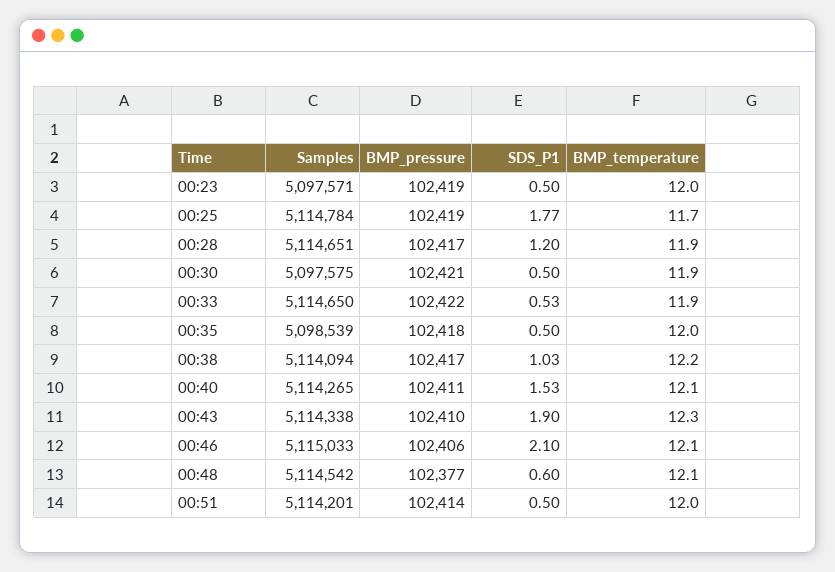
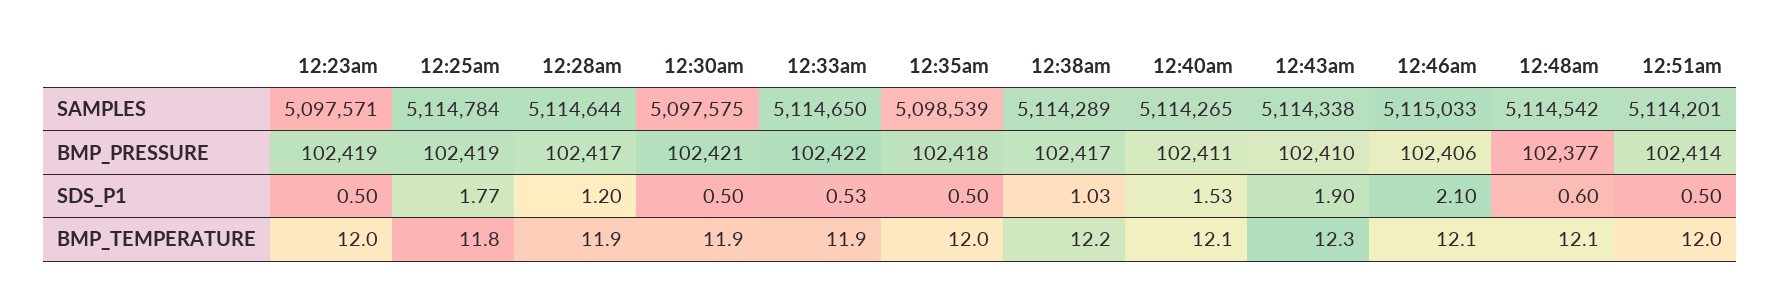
BMP_temperature, 00:25: 11.7 -> 11.8
Samples, 00:28: 5114651 -> 5114644
Samples, 00:38: 5114094 -> 5114289

